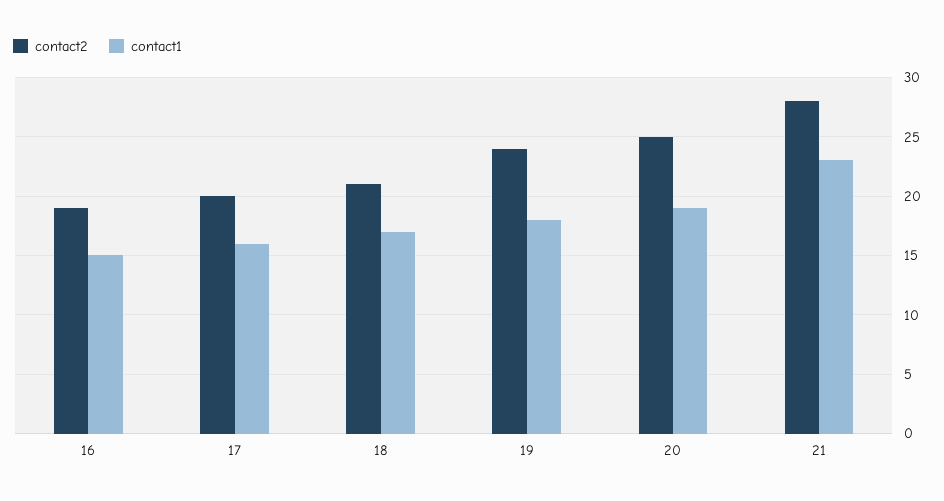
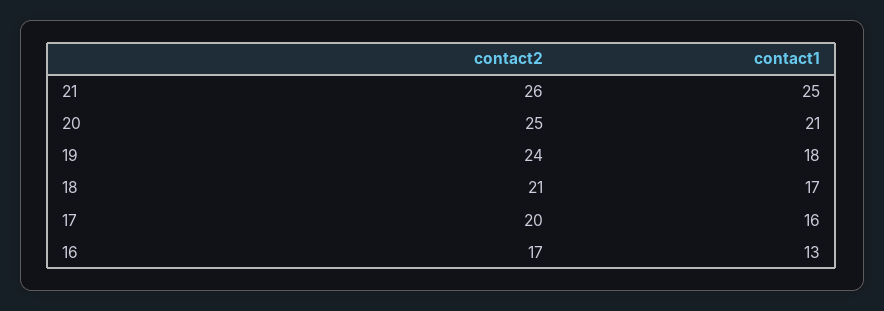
contact2, 16: 19 -> 17
contact1, 16: 15 -> 13
contact1, 20: 19 -> 21
contact2, 21: 28 -> 26
contact1, 21: 23 -> 25

